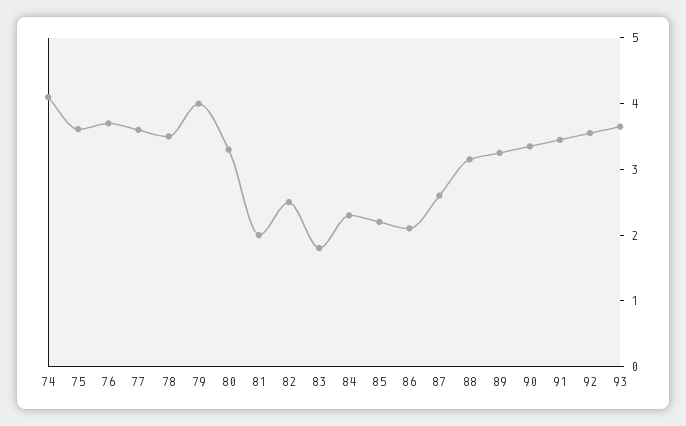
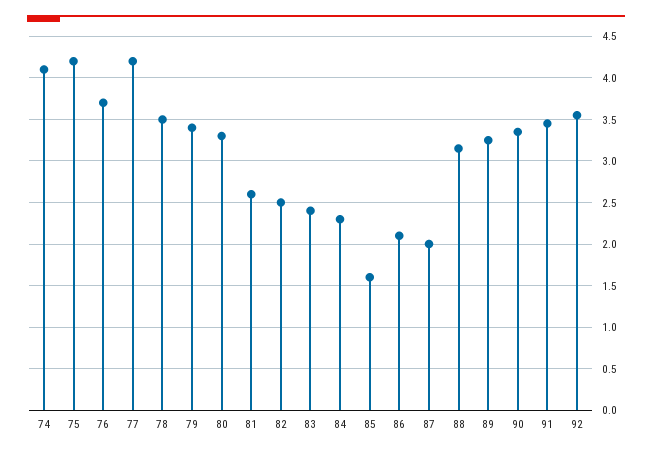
75: 3.6 -> 4.2
77: 3.6 -> 4.2
79: 4 -> 3.4
81: 2 -> 2.6
83: 1.8 -> 2.4
85: 2.2 -> 1.6
87: 2.6 -> 2
93: 3.6 -> none

